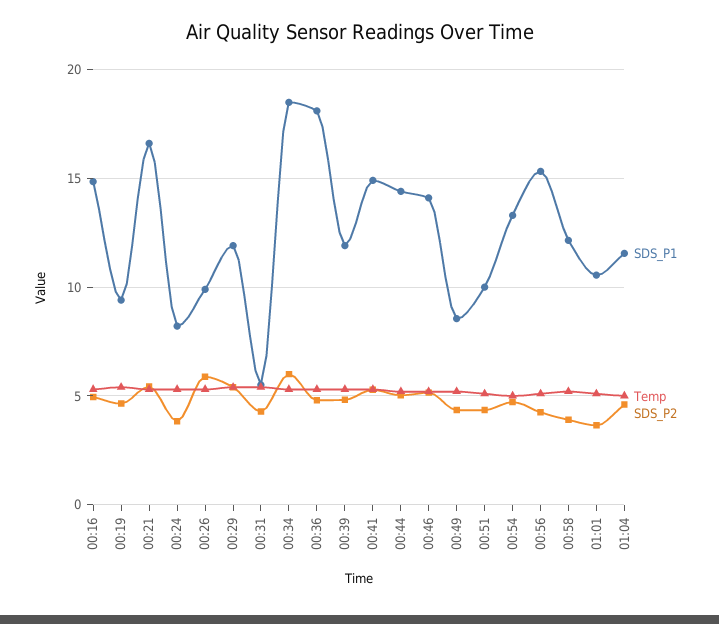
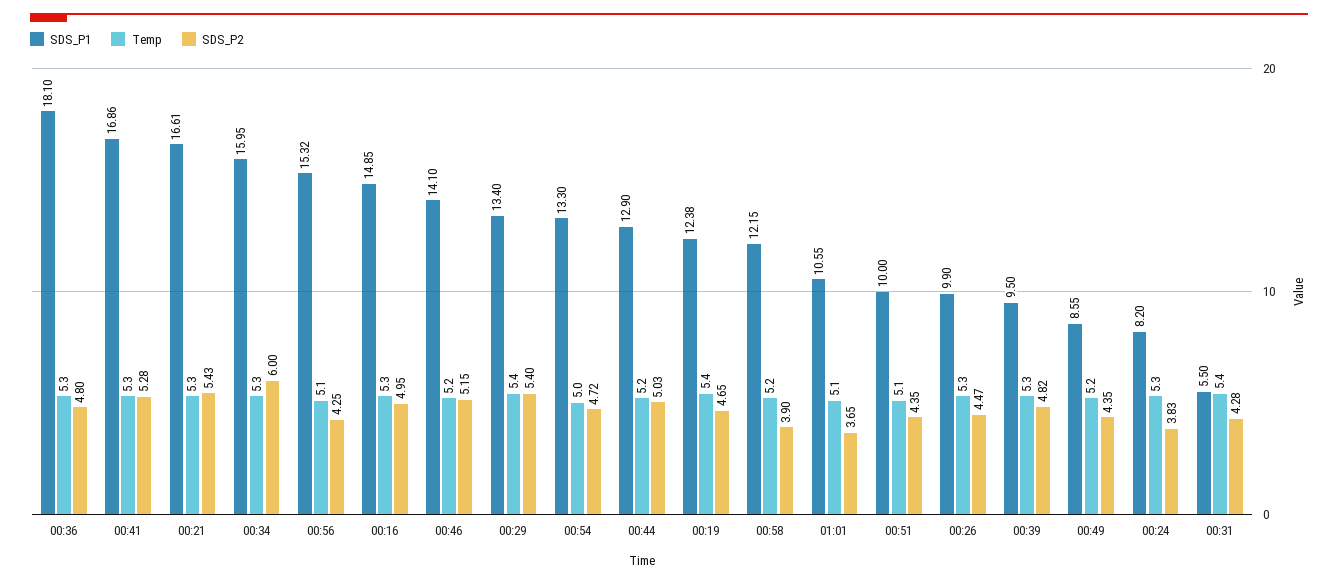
SDS_P1, 00:19: 9.5 -> 12.38
SDS_P2, 00:26: 6 -> 4.47
SDS_P1, 00:29: 12 -> 13.4
SDS_P1, 00:34: 18.5 -> 15.95
SDS_P1, 00:39: 12 -> 9.5
SDS_P1, 00:41: 15 -> 16.86
SDS_P1, 00:44: 14.5 -> 12.9
SDS_P1, 01:04: 11.5 -> none
Temp, 01:04: 5 -> none
SDS_P2, 01:04: 4.5 -> none

